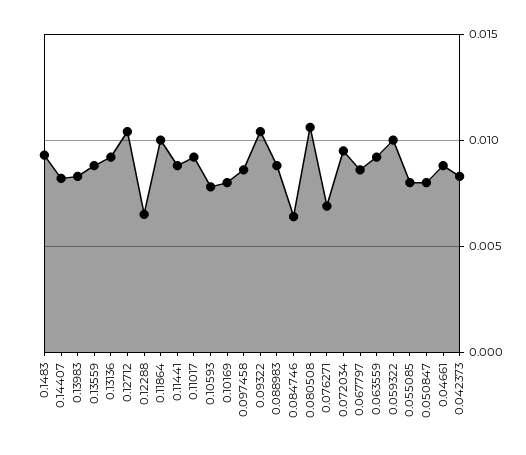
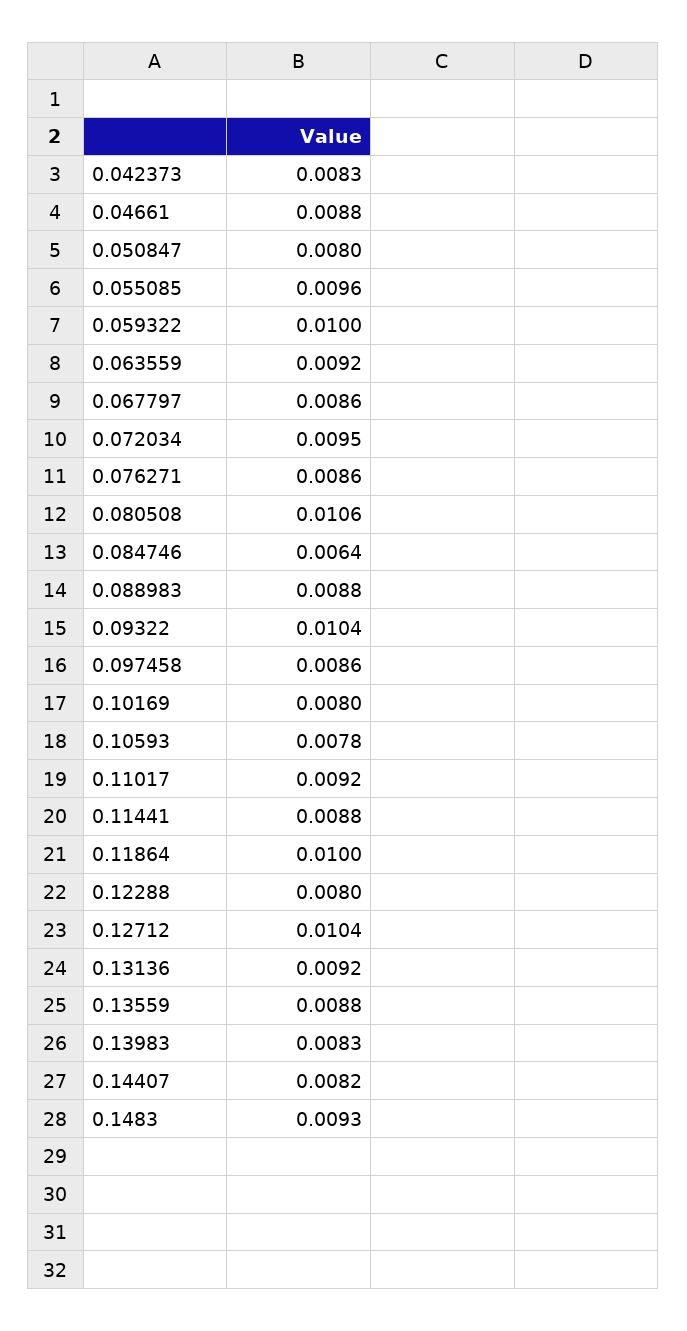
0.12288: 0.0065 -> 0.008
0.076271: 0.007 -> 0.0086
0.055085: 0.008 -> 0.0096

